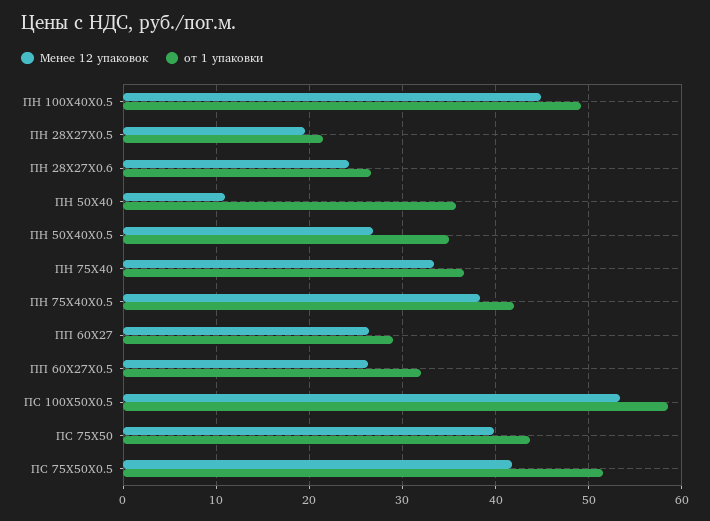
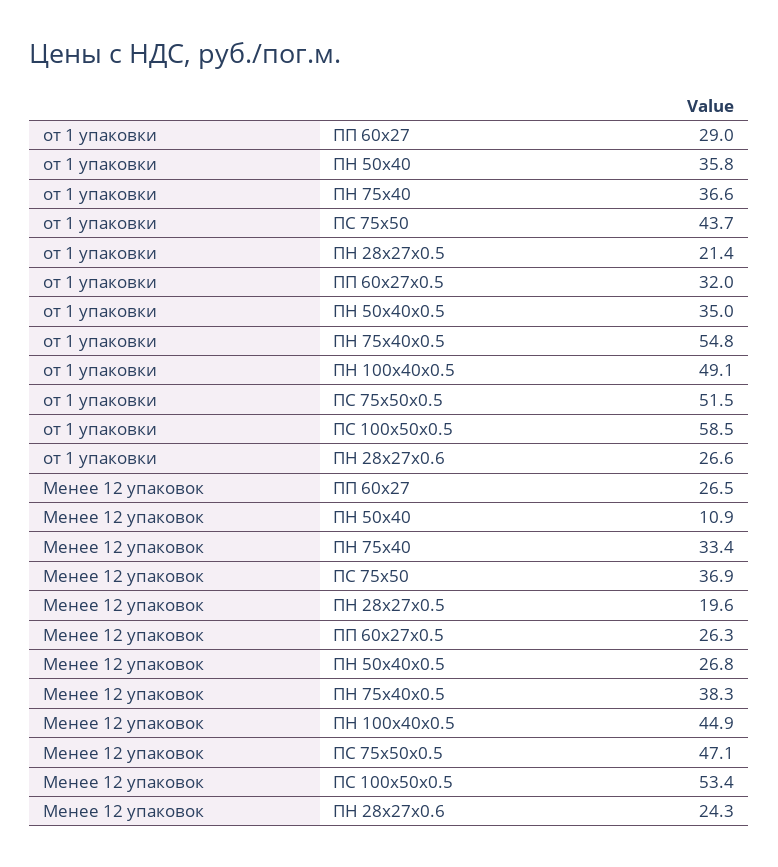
от 1 упаковки, ПН 75Х40Х0.5: 42 -> 54.8
Менее 12 упаковок, ПС 75Х50: 40 -> 36.9
Менее 12 упаковок, ПС 75Х50Х0.5: 42 -> 47.1

